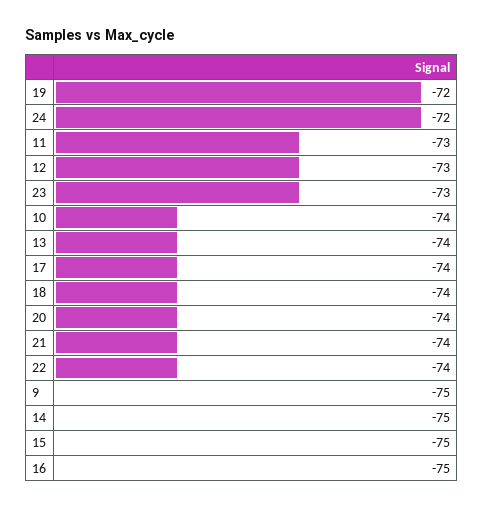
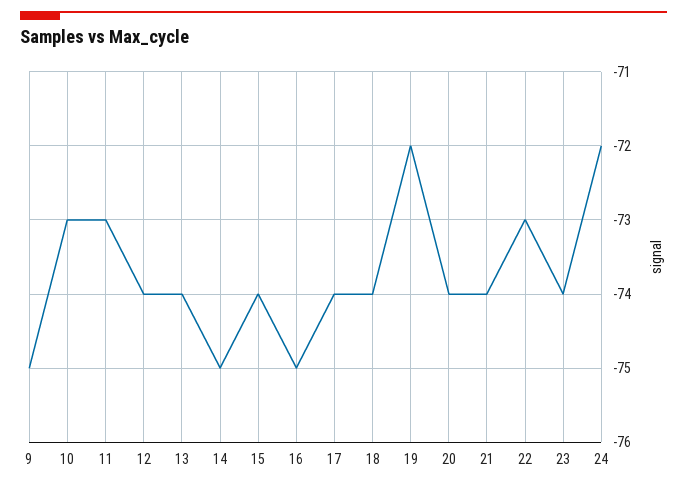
12: -73 -> -74
23: -73 -> -74
10: -74 -> -73
22: -74 -> -73
15: -75 -> -74

